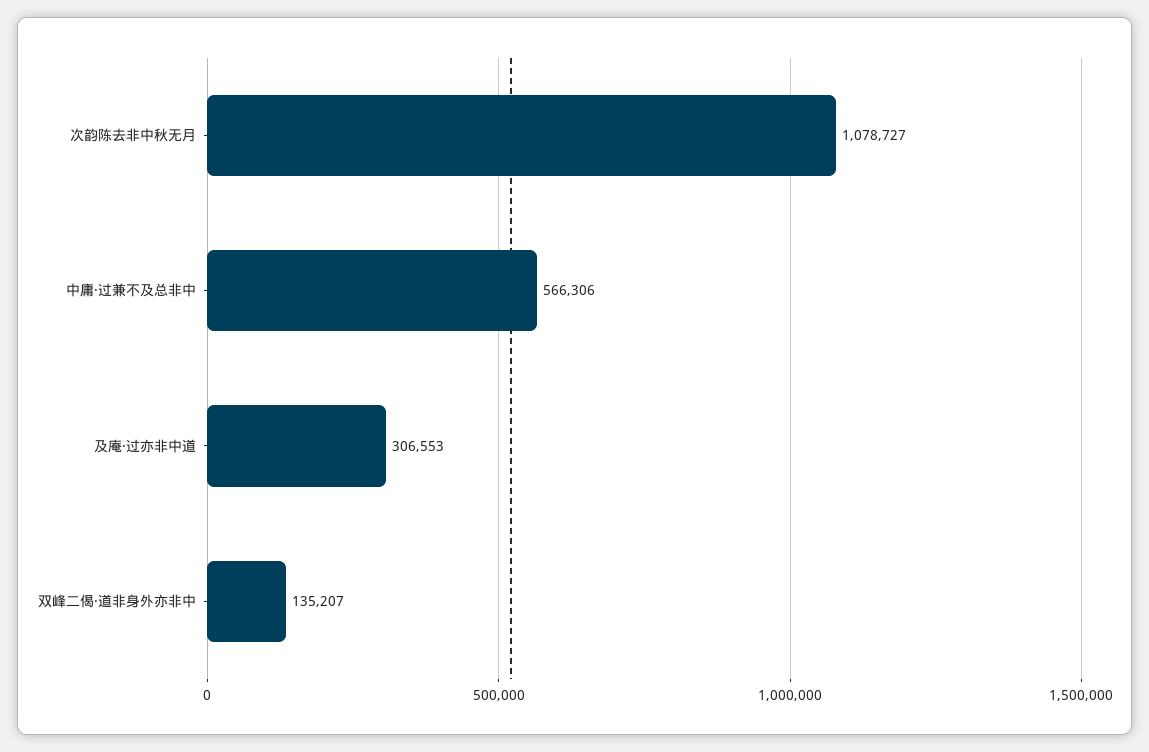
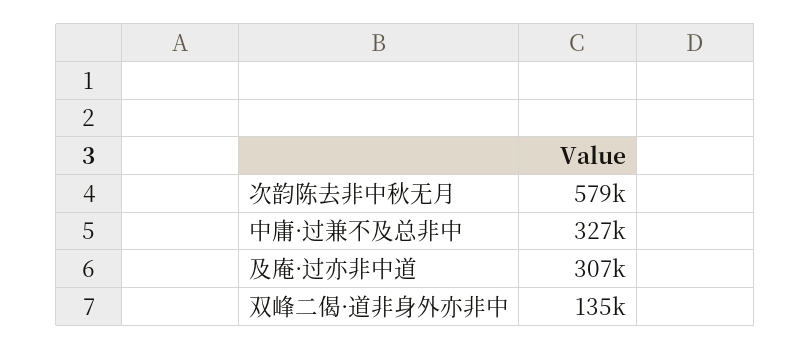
次韵陈去非中秋无月: 1078727 -> 579000
中庸·过兼不及总非中: 566306 -> 327000

